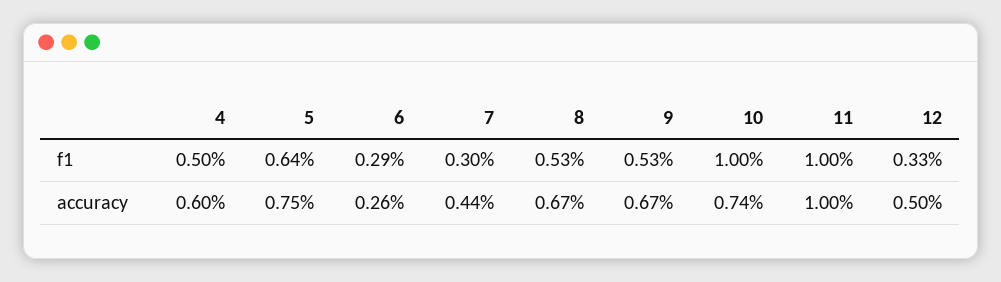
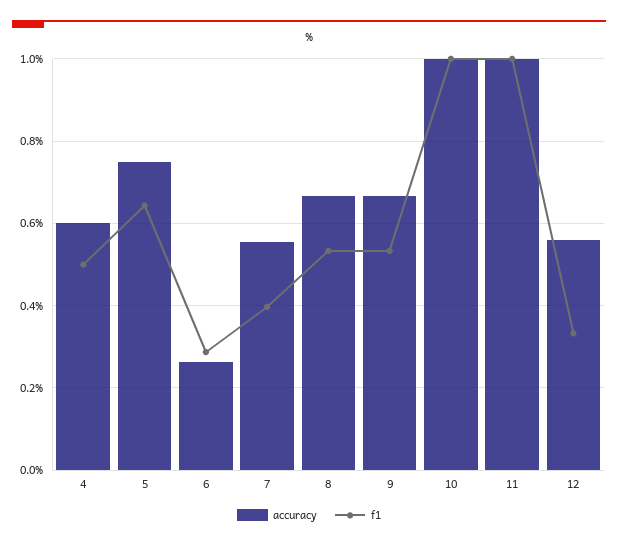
f1, 7: 0.3 -> 0.4
accuracy, 7: 0.44 -> 0.56
accuracy, 10: 0.74 -> 1
accuracy, 12: 0.5 -> 0.56

